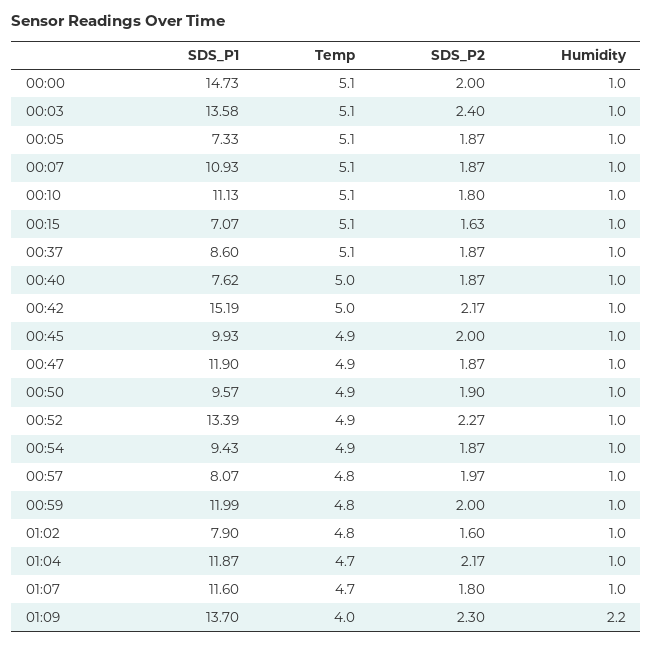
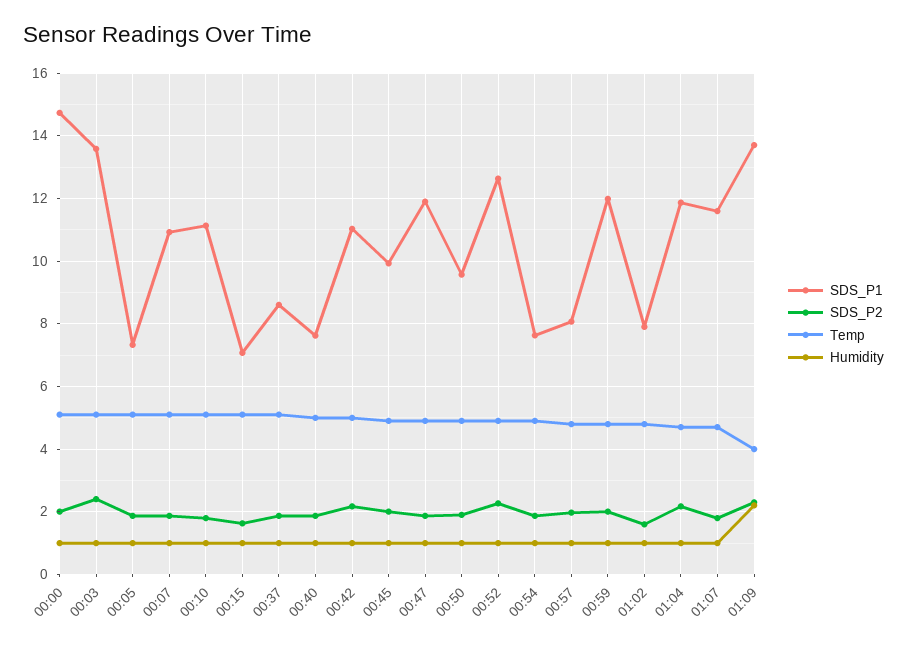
SDS_P1, 00:42: 15.19 -> 11
SDS_P1, 00:52: 13.39 -> 12.6
SDS_P1, 00:54: 9.43 -> 7.6

